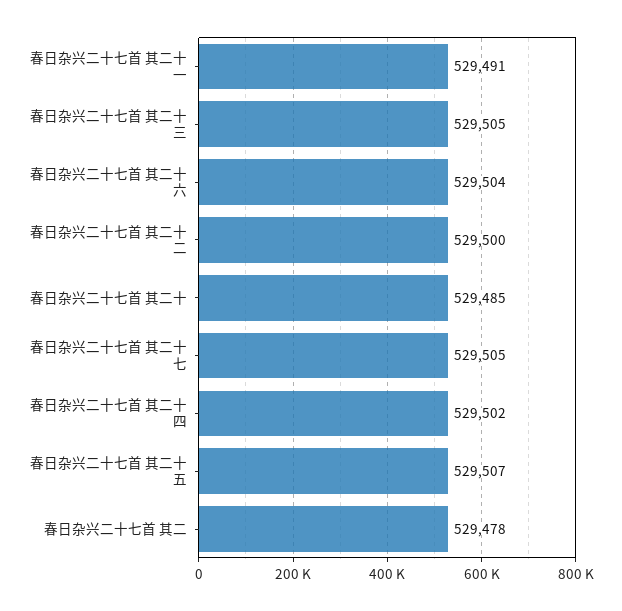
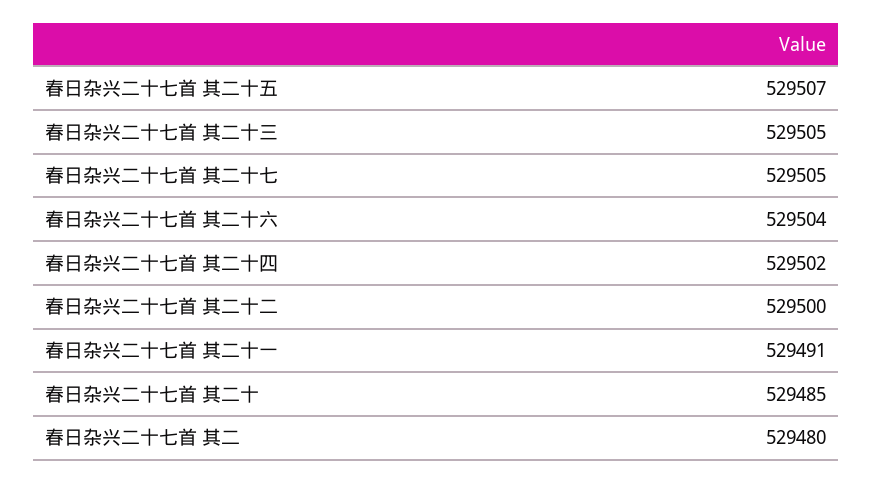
春日杂兴二十七首 其二: 529478 -> 529480

